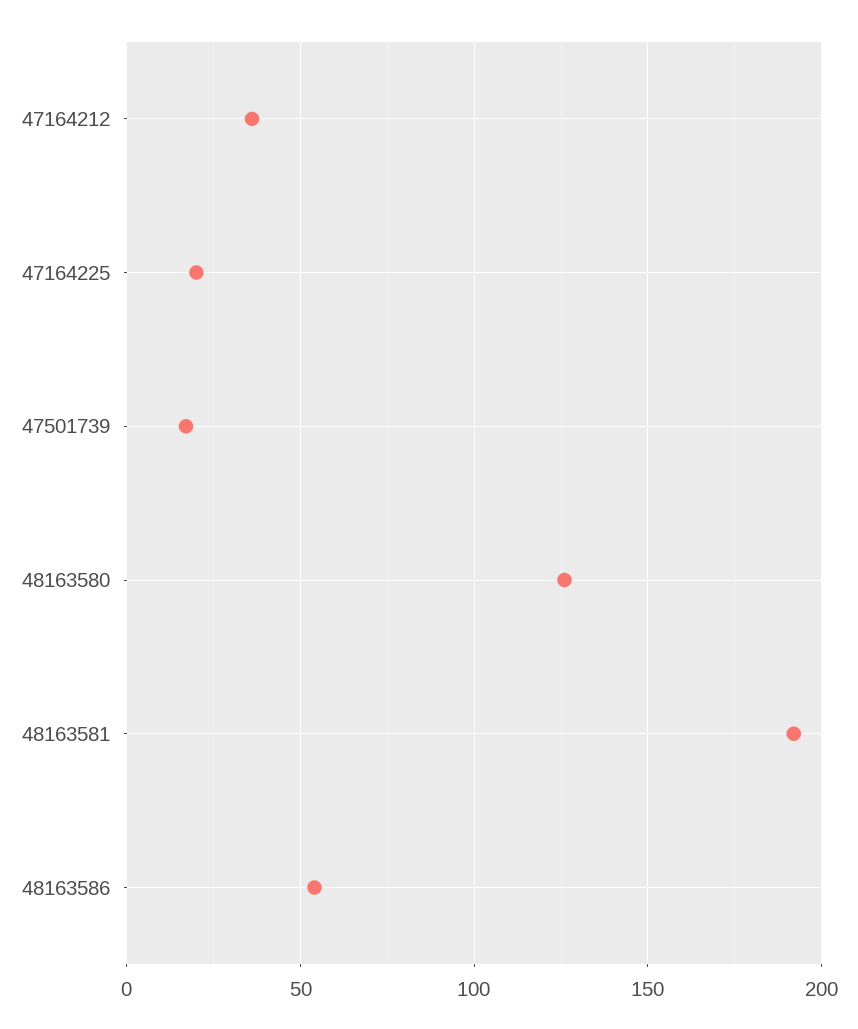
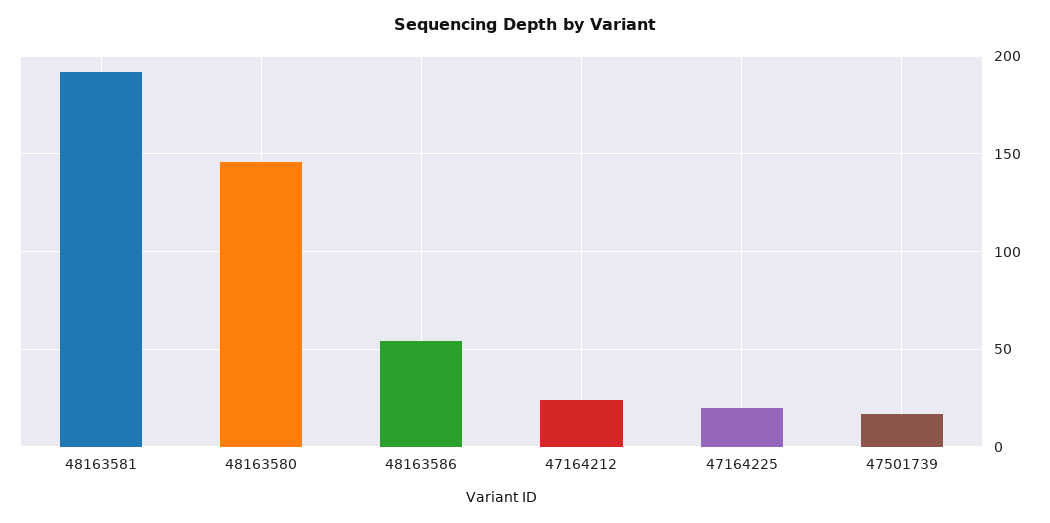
47164212: 35 -> 25
48163580: 125 -> 145

